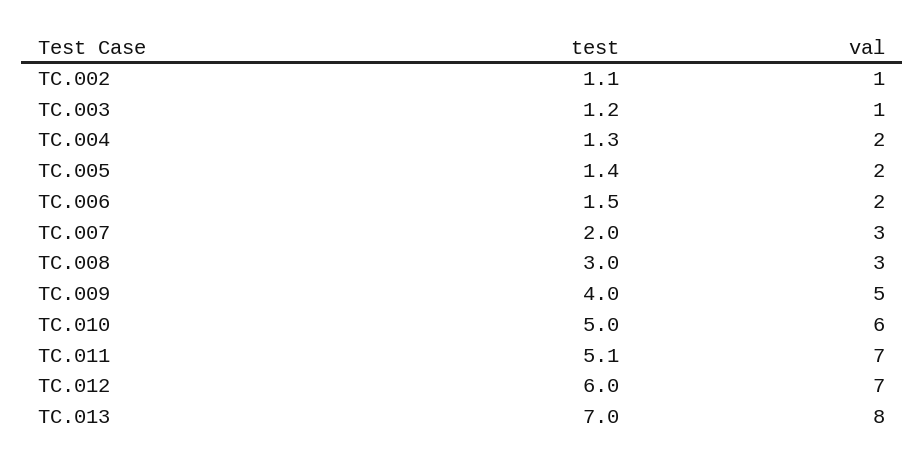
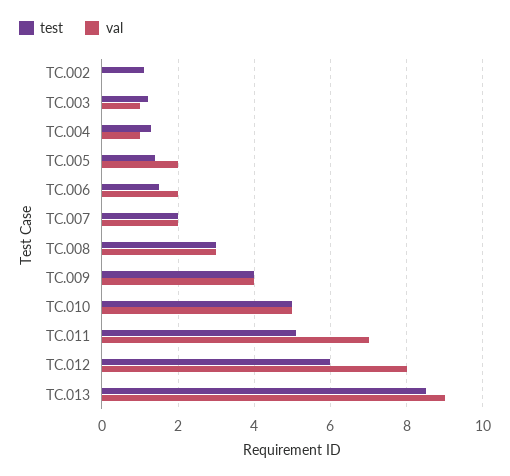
val, TC.002: 1 -> 0
val, TC.004: 2 -> 1
val, TC.007: 3 -> 2
val, TC.009: 5 -> 4
val, TC.010: 6 -> 5
val, TC.012: 7 -> 8
test, TC.013: 7 -> 8.5
val, TC.013: 8 -> 9

